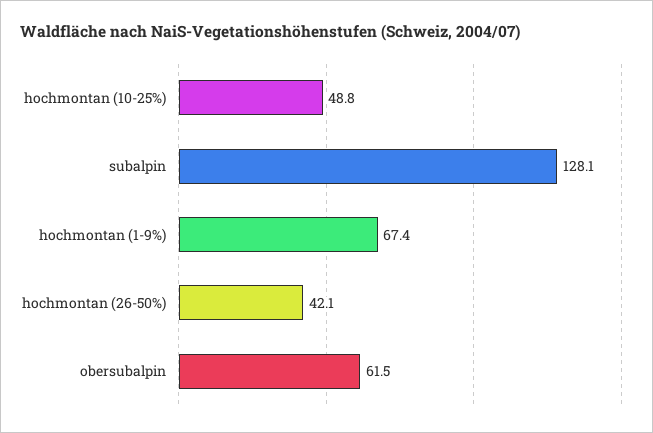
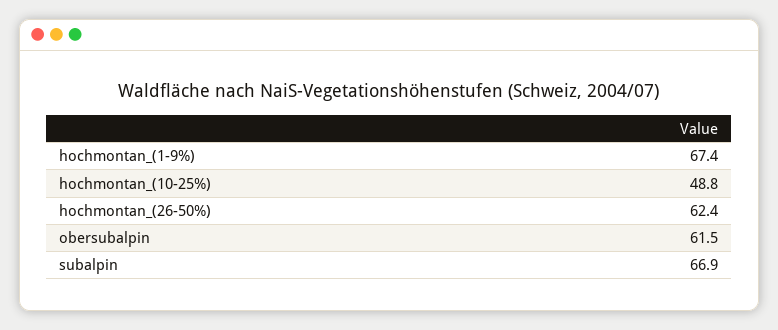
subalpin: 128.1 -> 66.9
hochmontan (26-50%): 42.1 -> 62.4

